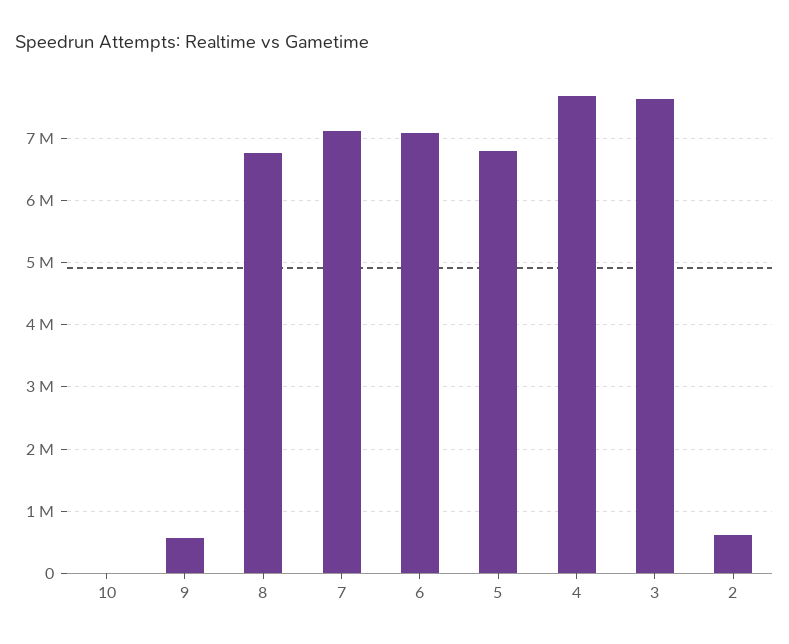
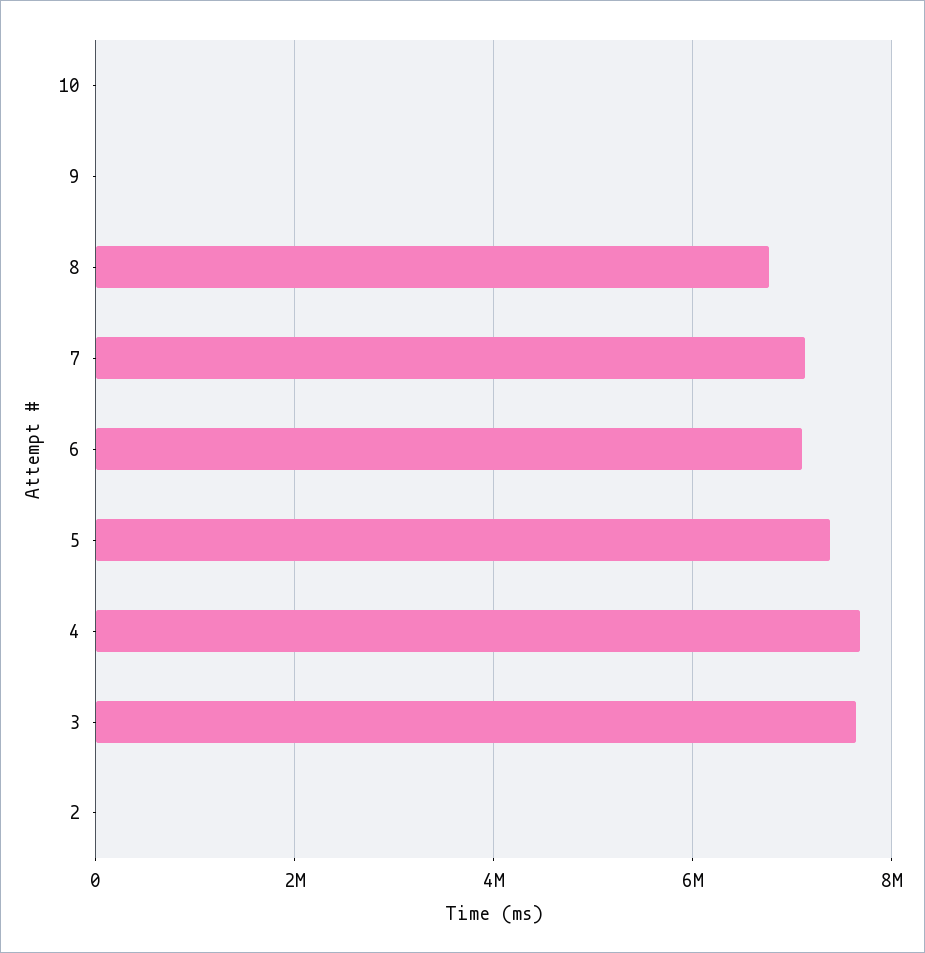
9: 600000 -> 0
5: 6800000 -> 7400000
2: 600000 -> 0

